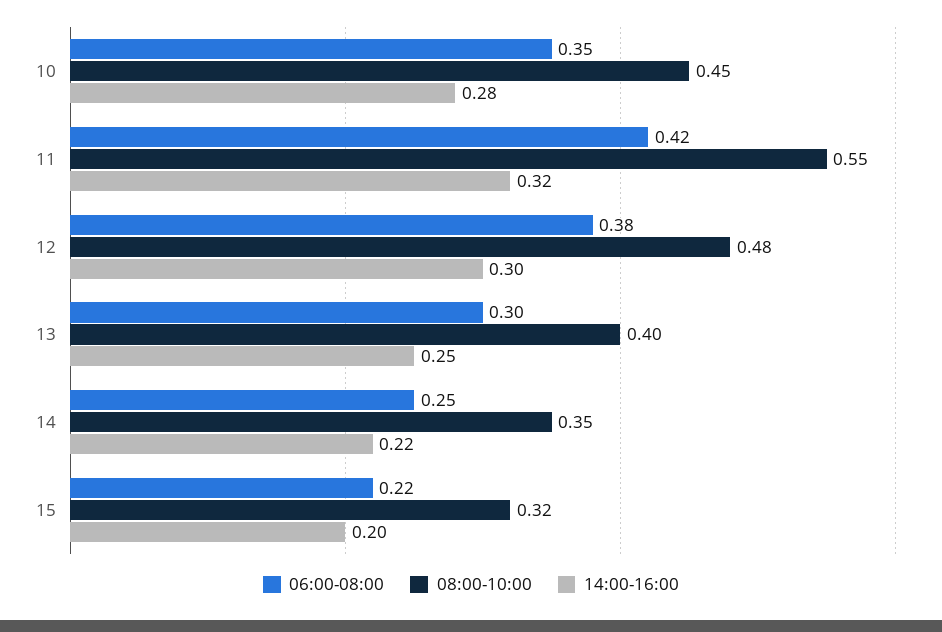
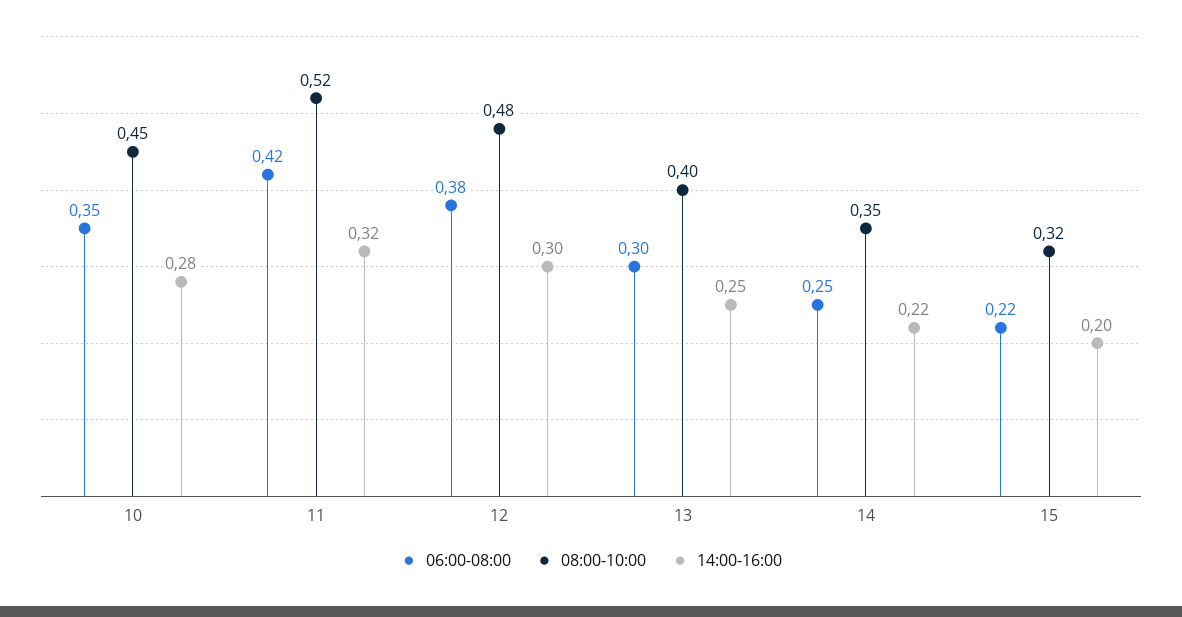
08:00-10:00, 11: 0.55 -> 0.52

